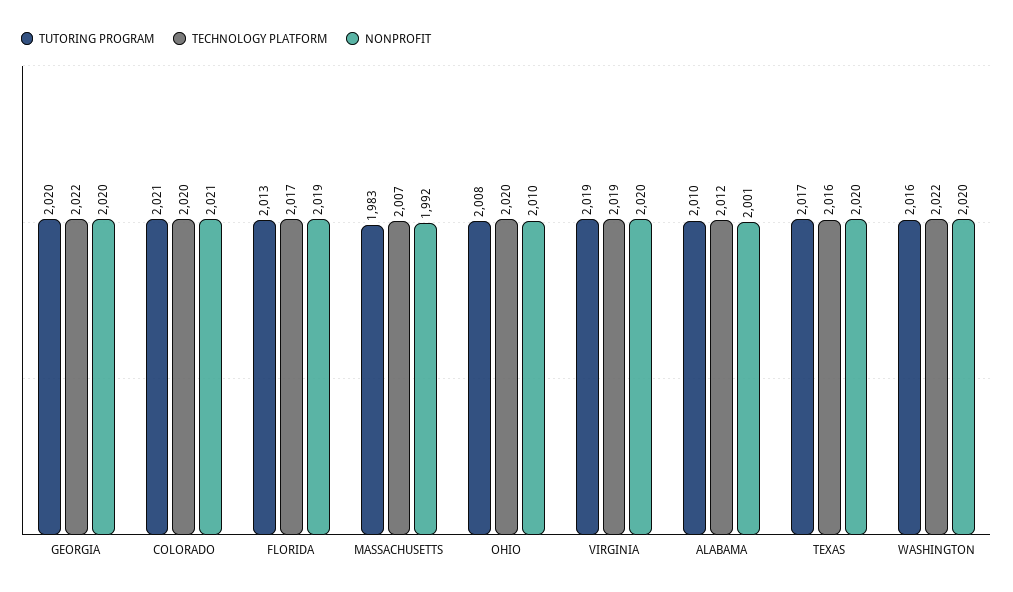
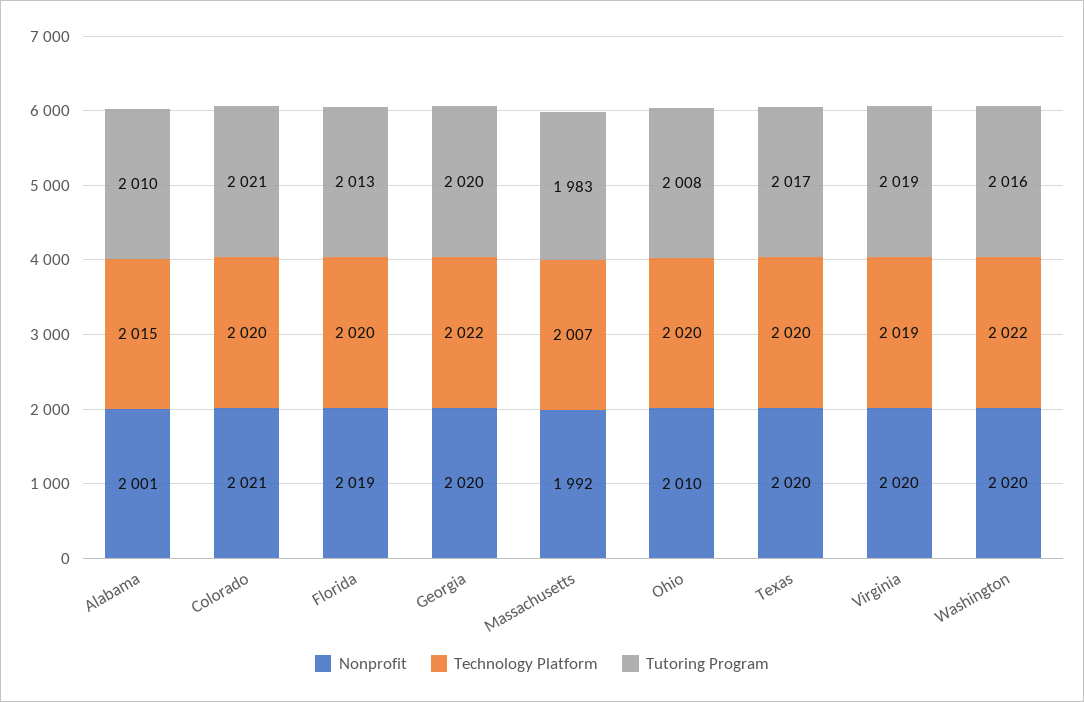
TECHNOLOGY PLATFORM, FLORIDA: 2017 -> 2020
TECHNOLOGY PLATFORM, ALABAMA: 2012 -> 2015
TECHNOLOGY PLATFORM, TEXAS: 2016 -> 2020

